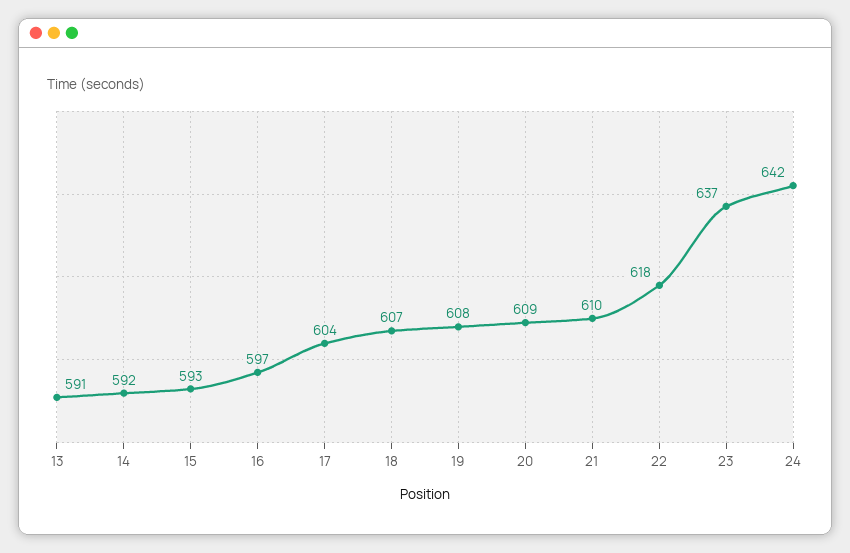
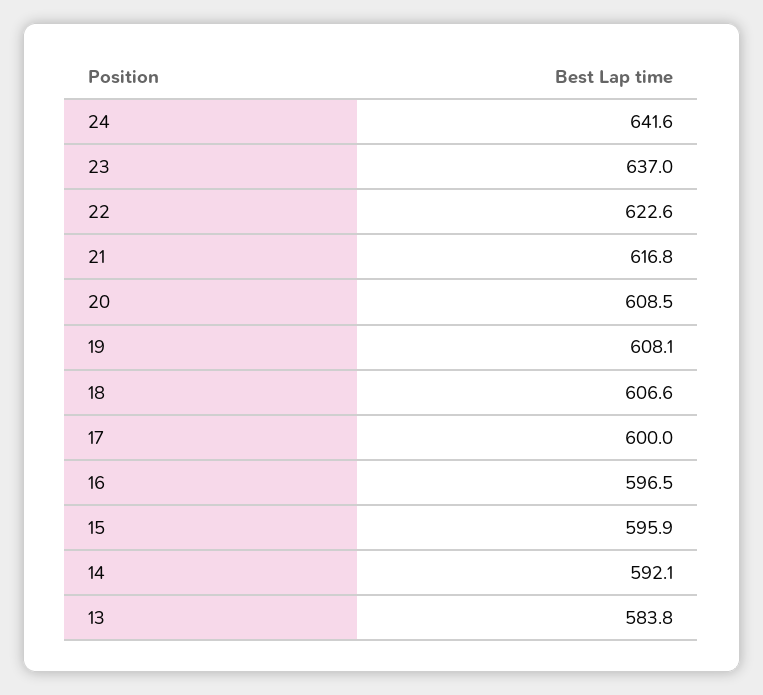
13: 591 -> 583.8
15: 593 -> 595.9
17: 604 -> 600
21: 610 -> 616.8
22: 618 -> 622.6

